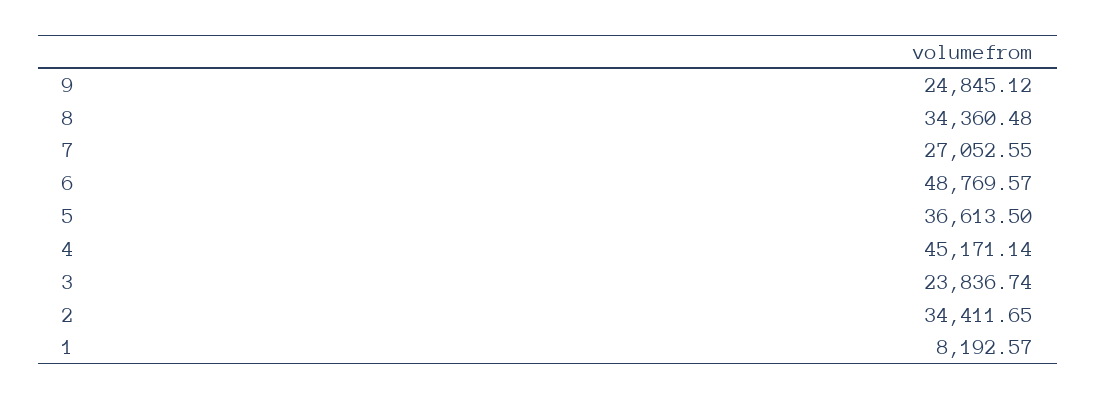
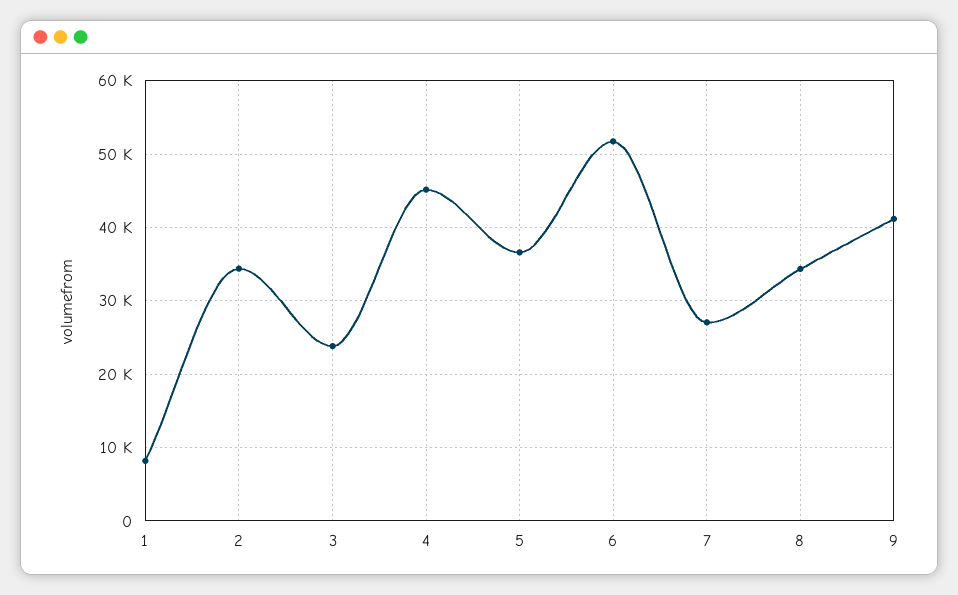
9: 24845.12 -> 41000
6: 48769.57 -> 52000

